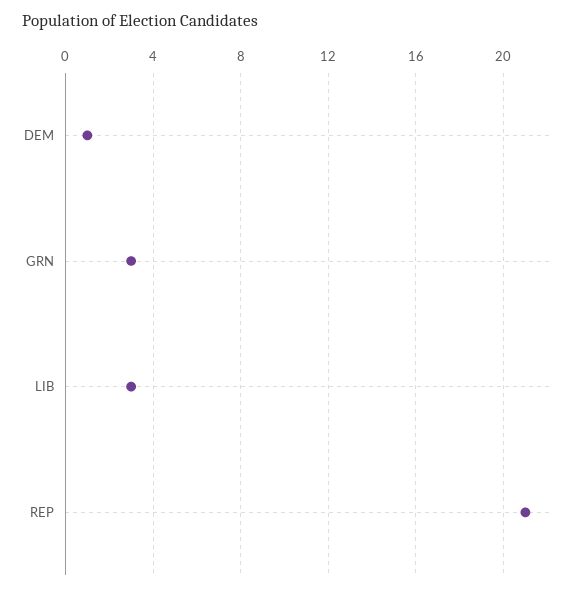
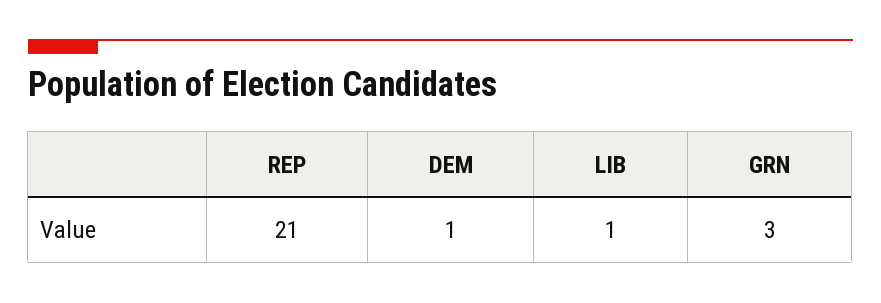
LIB: 3 -> 1

